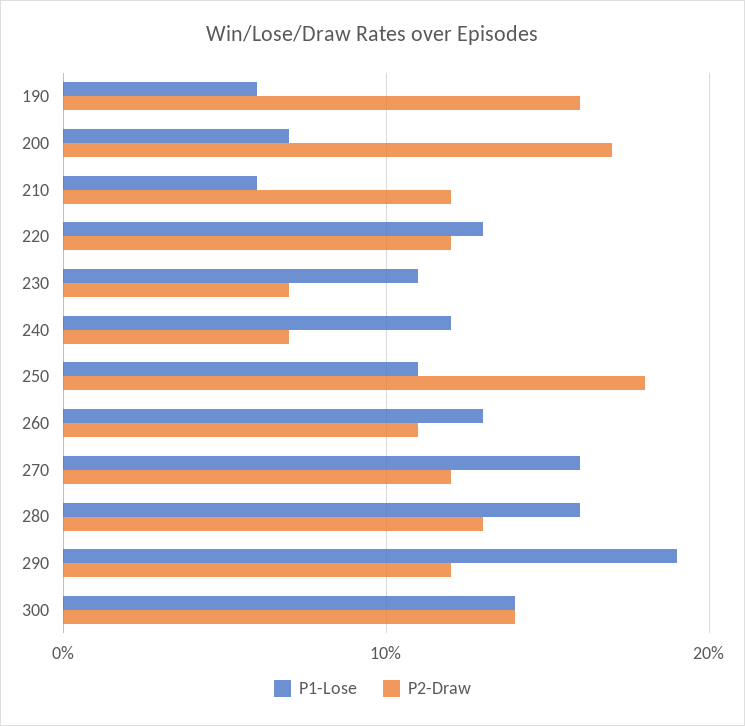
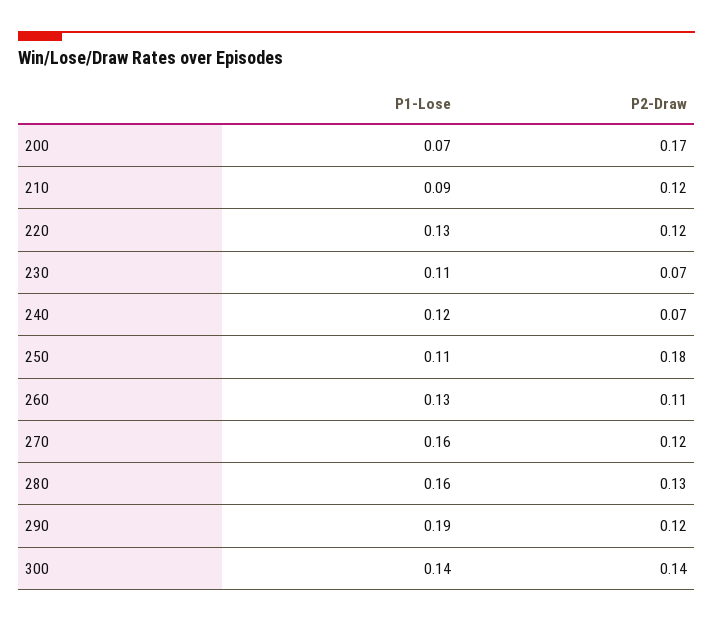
P1-Lose, 190: 0.06 -> none
P2-Draw, 190: 0.16 -> none
P1-Lose, 210: 0.06 -> 0.09

